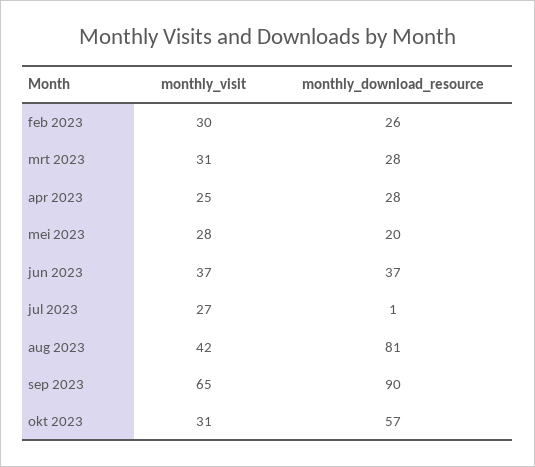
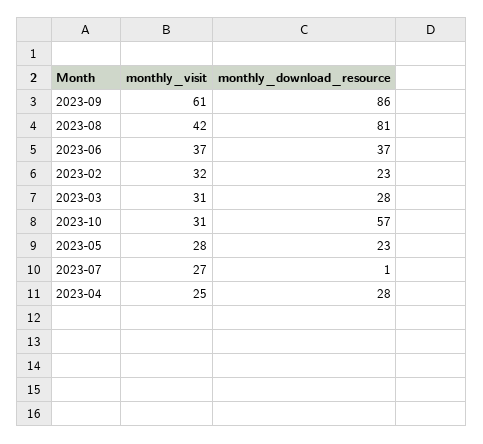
monthly_visit, feb 2023: 30 -> 32
monthly_download_resource, feb 2023: 26 -> 23
monthly_download_resource, mei 2023: 20 -> 23
monthly_visit, sep 2023: 65 -> 61
monthly_download_resource, sep 2023: 90 -> 86

